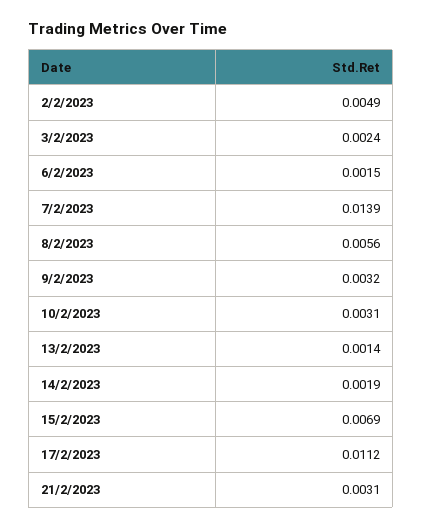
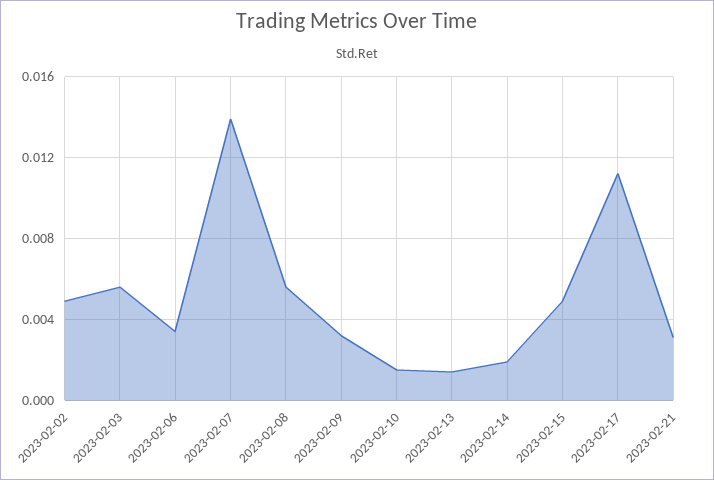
3/2/2023: 0.0024 -> 0.0055
6/2/2023: 0.0015 -> 0.0035
10/2/2023: 0.0031 -> 0.0015
15/2/2023: 0.0069 -> 0.005

